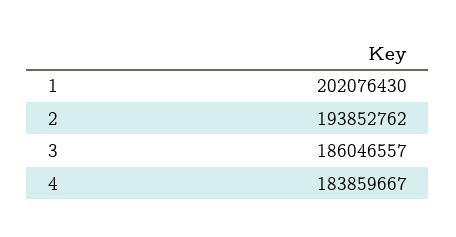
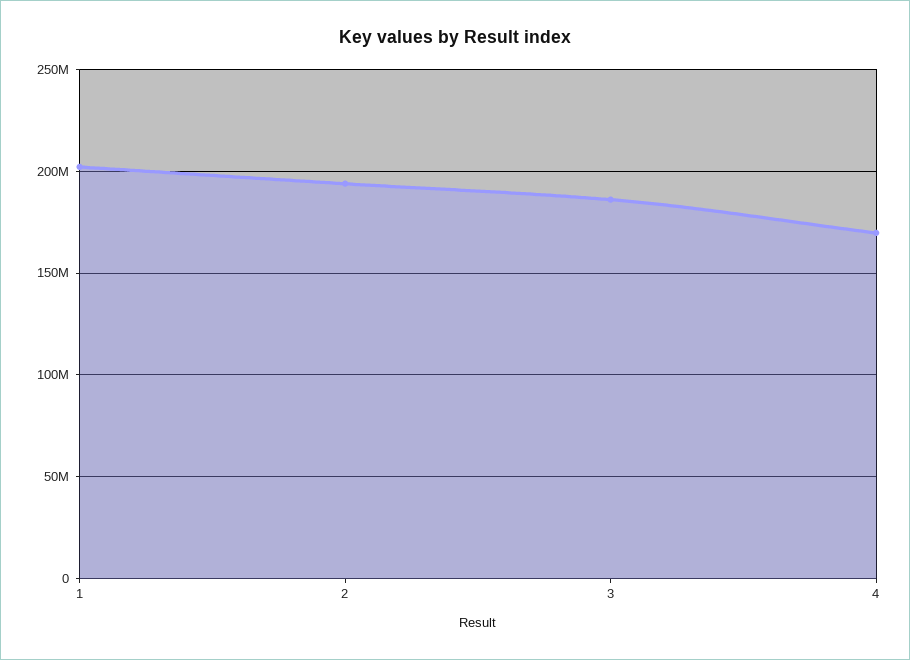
4: 183859667 -> 170000000

